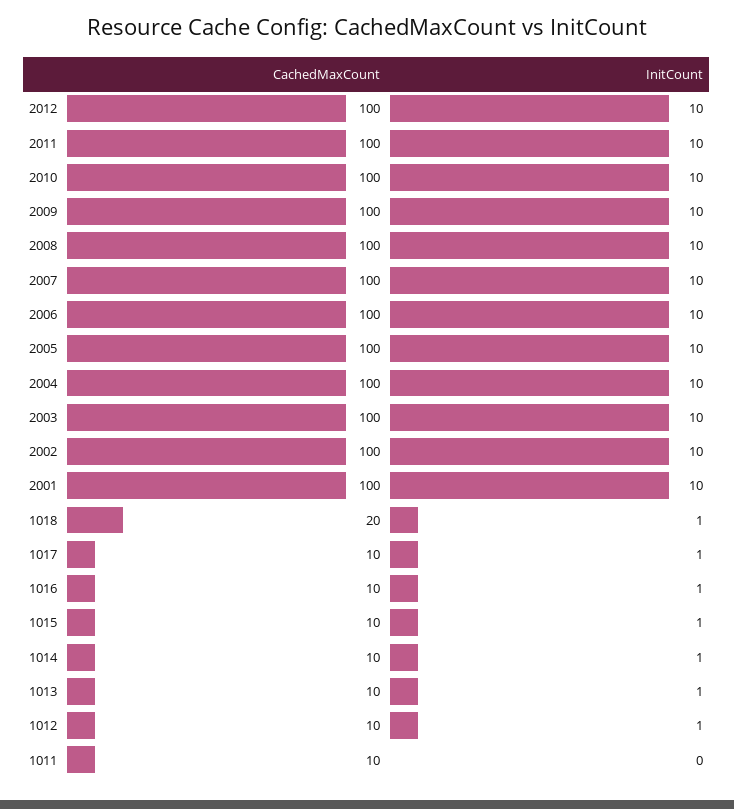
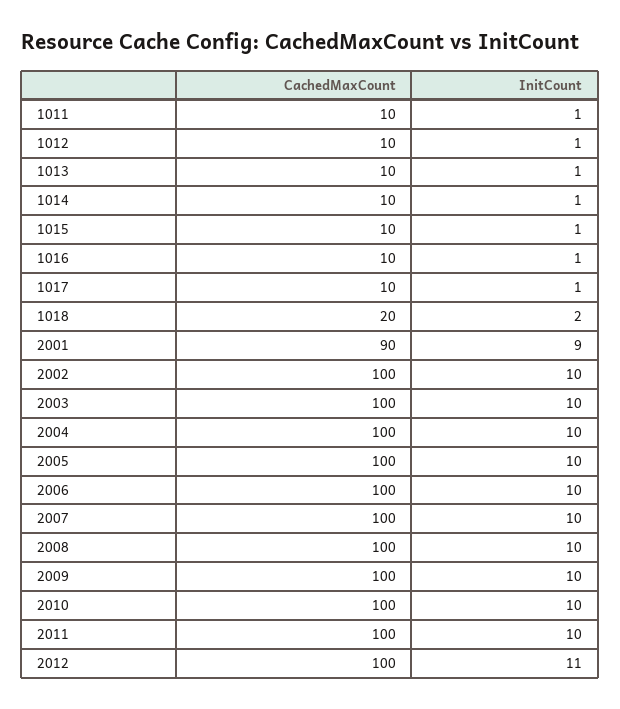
InitCount, 2012: 10 -> 11
CachedMaxCount, 2001: 100 -> 90
InitCount, 2001: 10 -> 9
InitCount, 1018: 1 -> 2
InitCount, 1011: 0 -> 1

